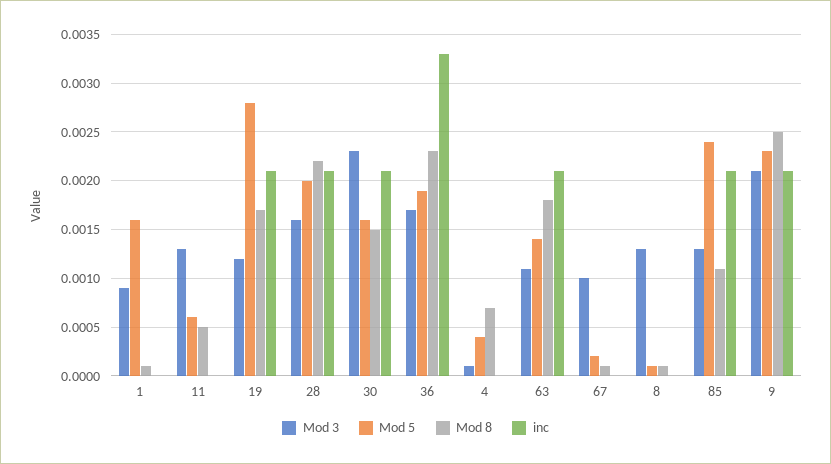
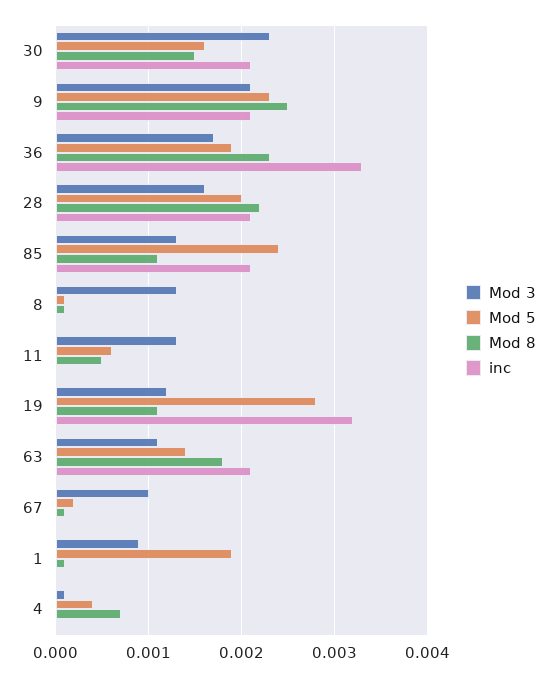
Mod 5, 1: 0.0016 -> 0.0019
Mod 8, 19: 0.0017 -> 0.0011
inc, 19: 0.0021 -> 0.0032

